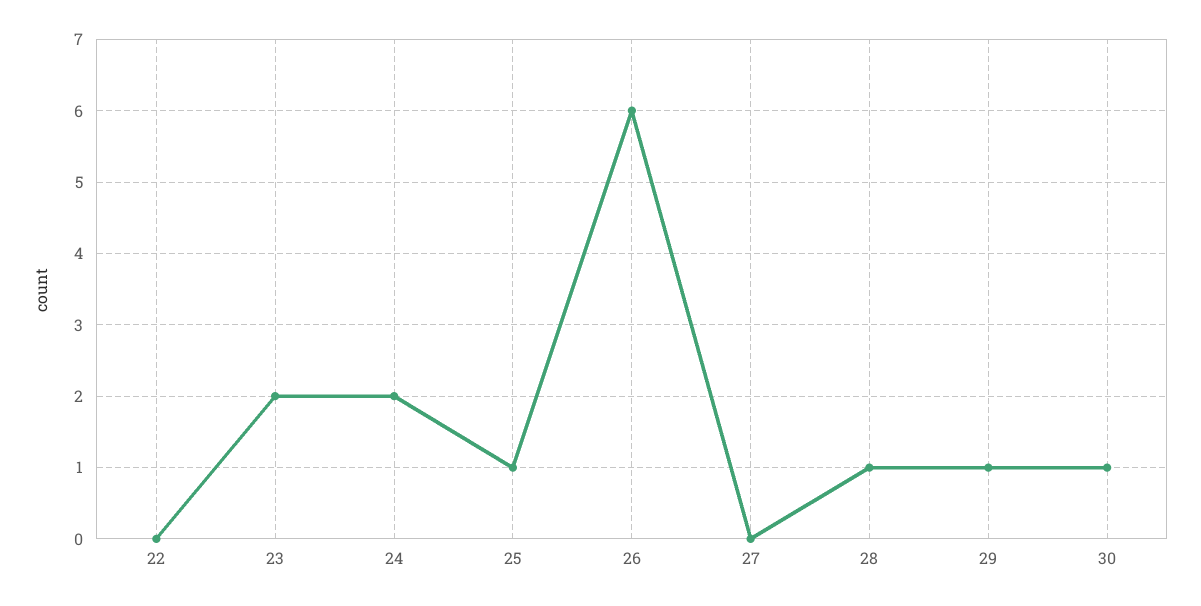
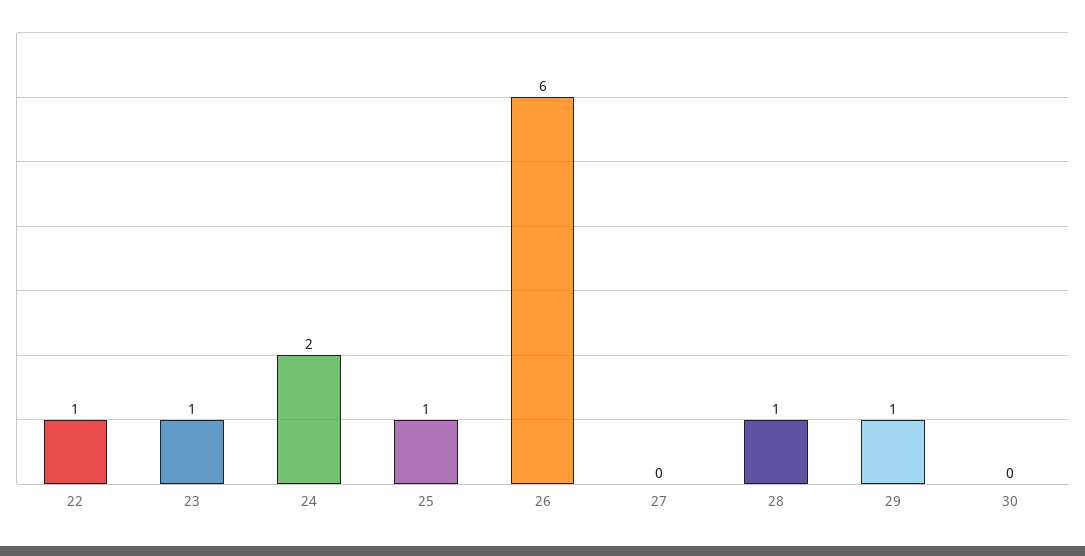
22: 0 -> 1
23: 2 -> 1
30: 1 -> 0

